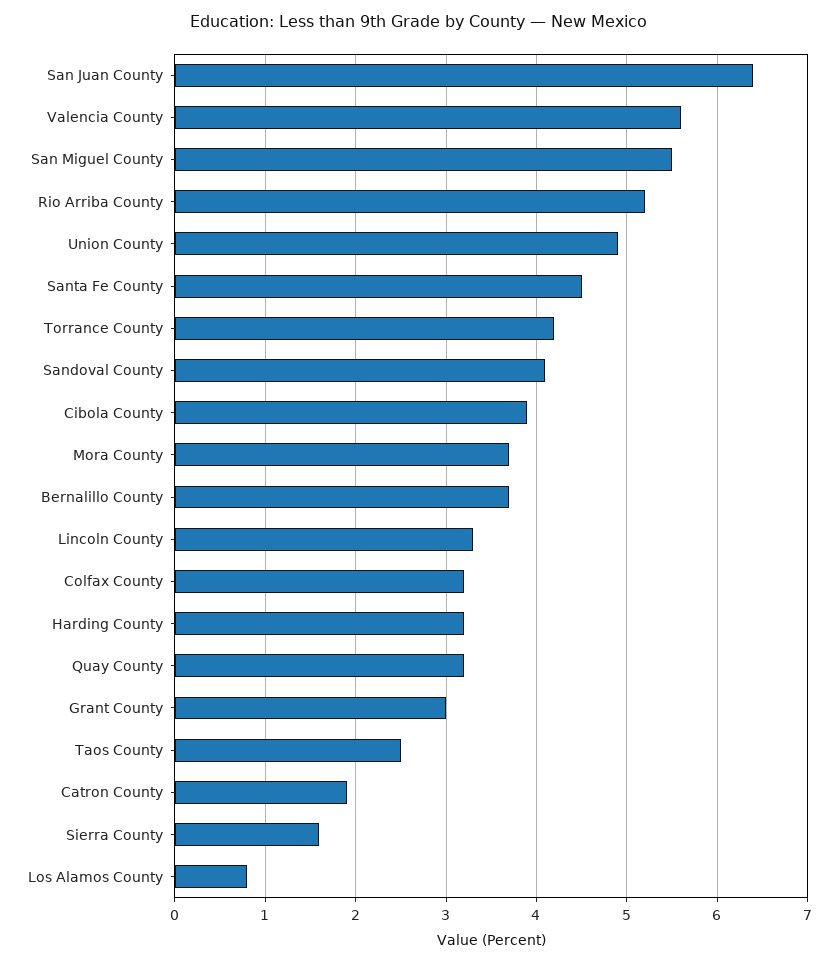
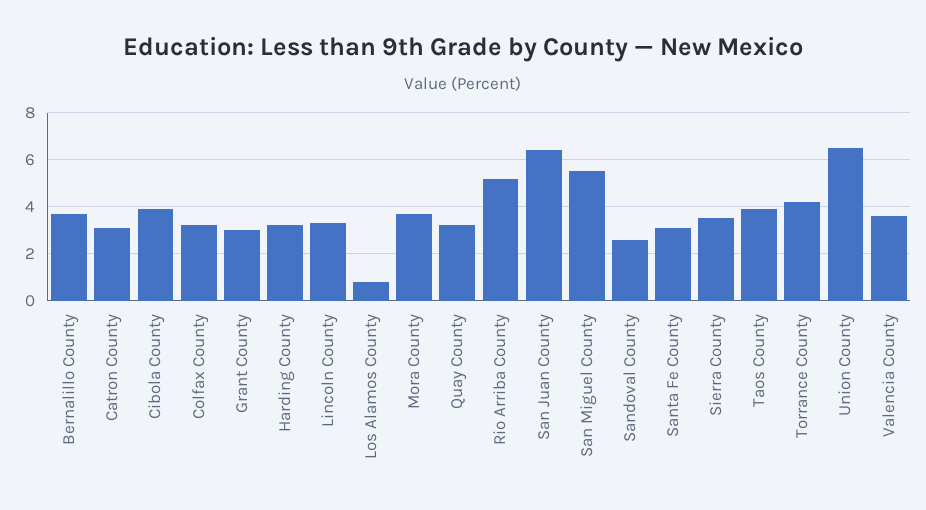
Valencia County: 5.6 -> 3.5
Union County: 4.9 -> 6.5
Santa Fe County: 4.5 -> 3
Sandoval County: 4.1 -> 2.5
Taos County: 2.5 -> 4
Catron County: 1.9 -> 3
Sierra County: 1.6 -> 3.5

